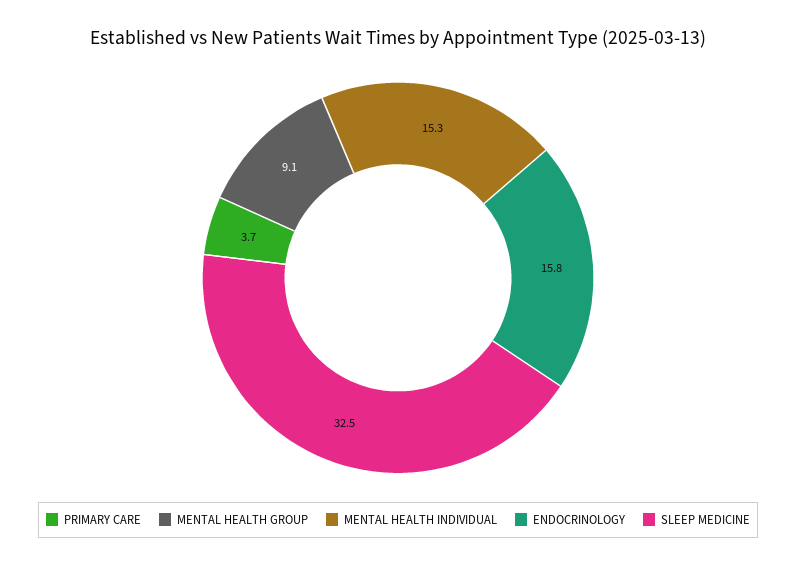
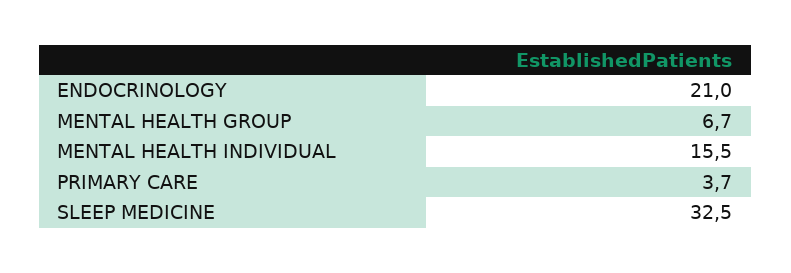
MENTAL HEALTH GROUP: 9.1 -> 6.7
MENTAL HEALTH INDIVIDUAL: 15.3 -> 15.5
ENDOCRINOLOGY: 15.8 -> 21

